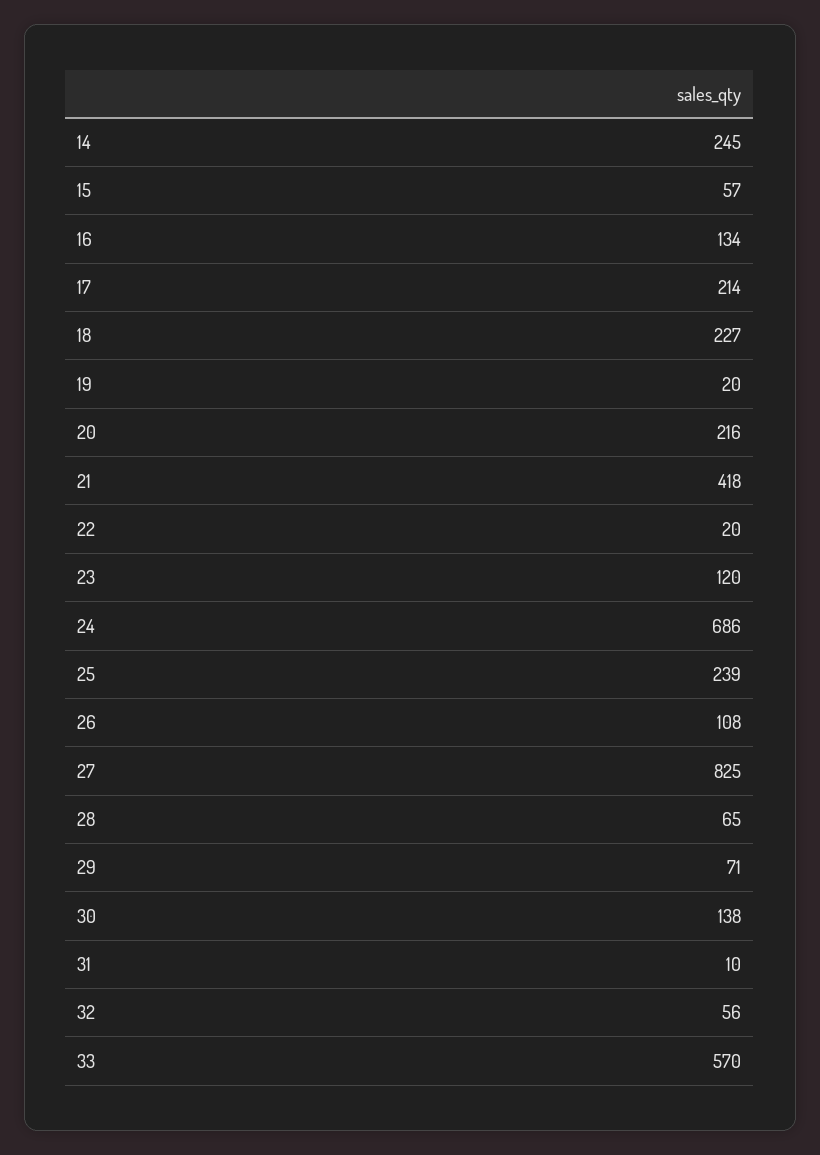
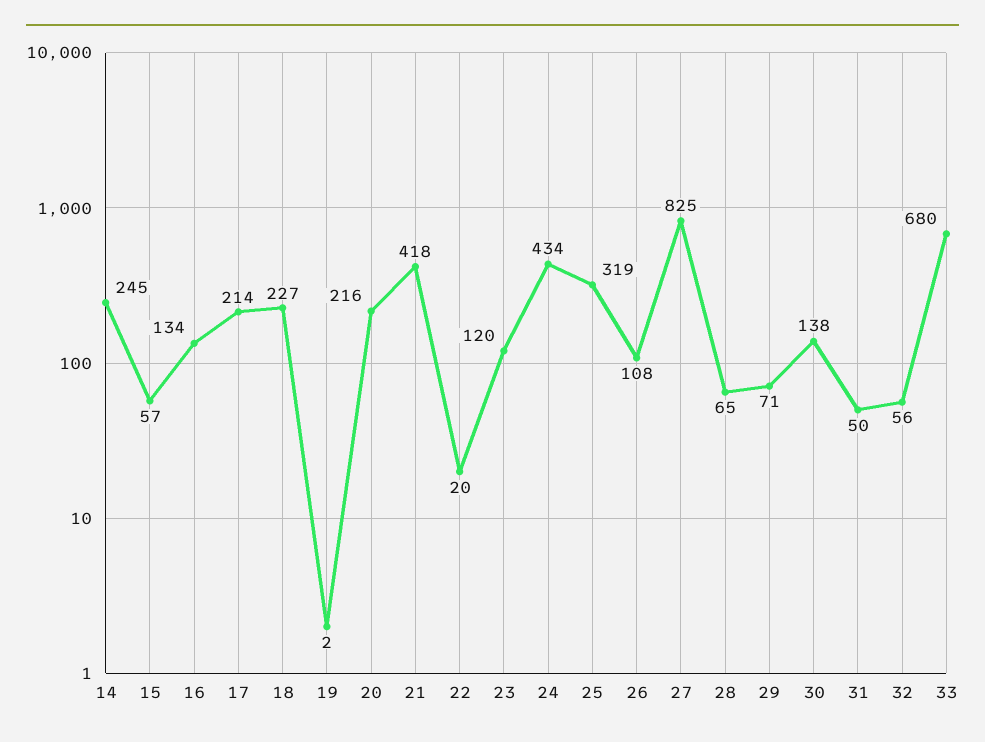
19: 20 -> 2
24: 686 -> 434
25: 239 -> 319
31: 10 -> 50
33: 570 -> 680

